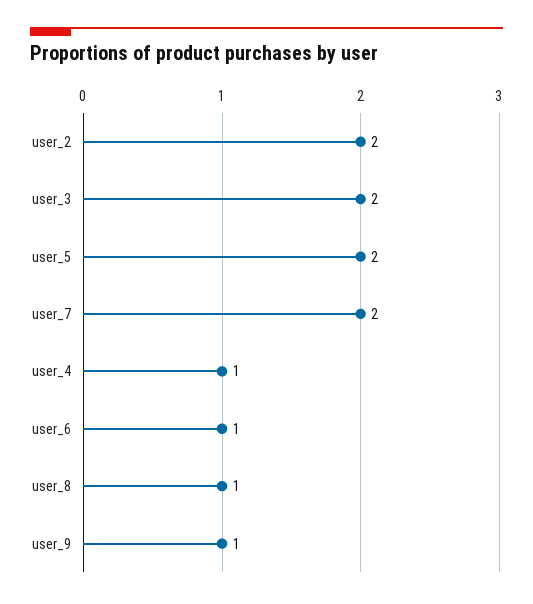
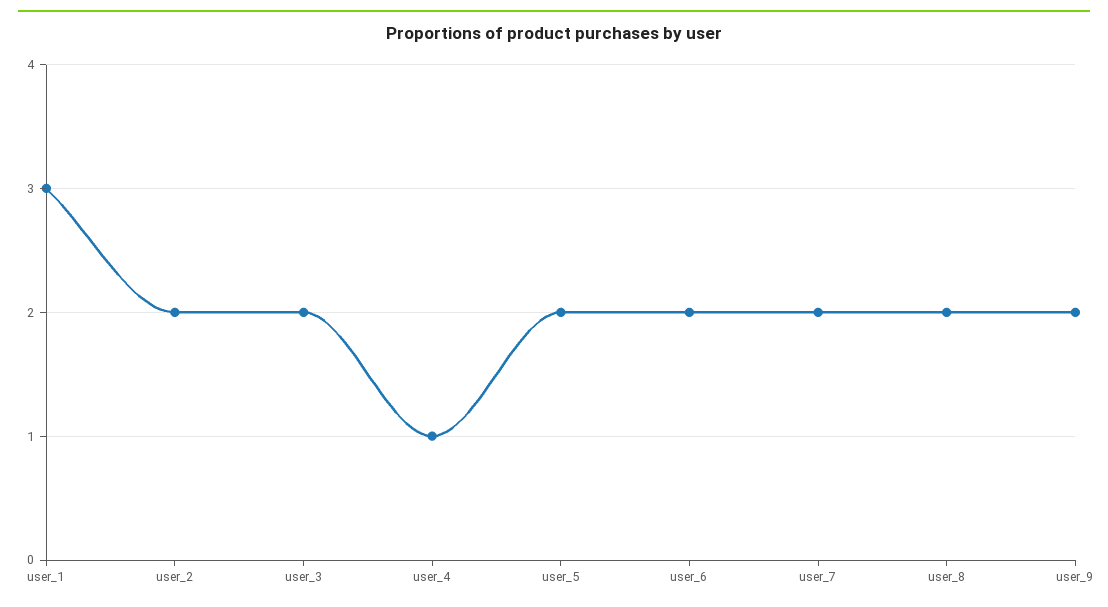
user_6: 1 -> 2
user_8: 1 -> 2
user_9: 1 -> 2
user_1: none -> 3

